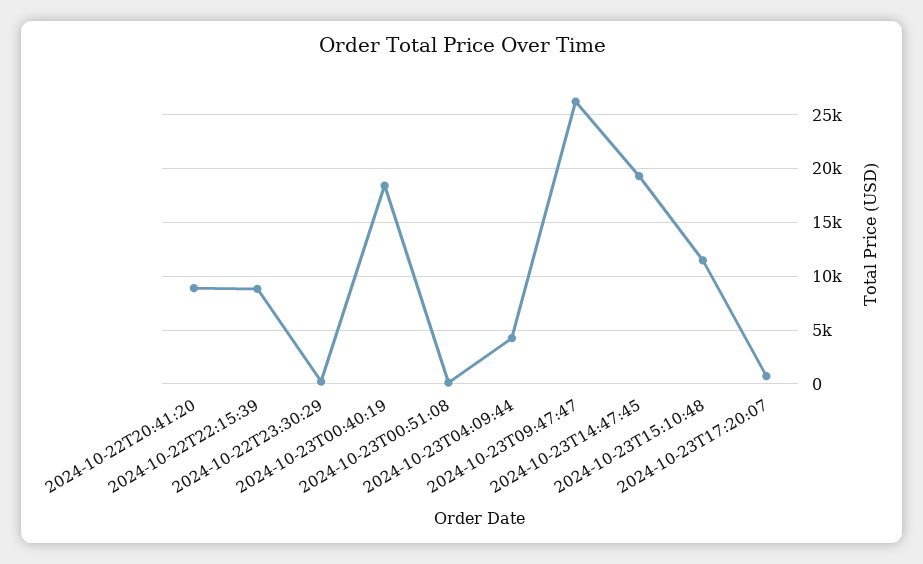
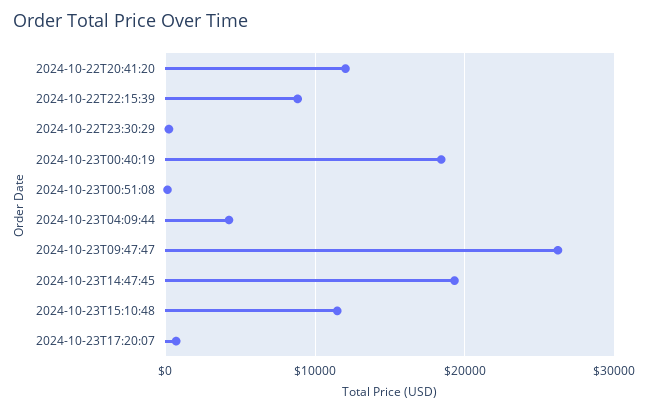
2024-10-22T20:41:20: 9000 -> 12000

